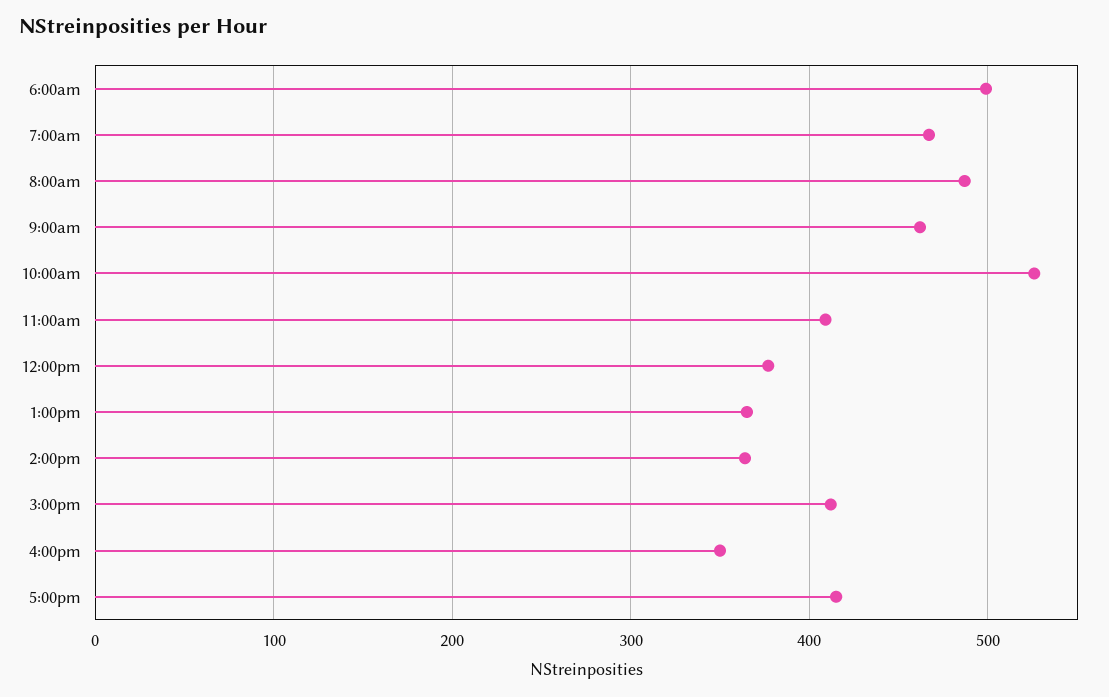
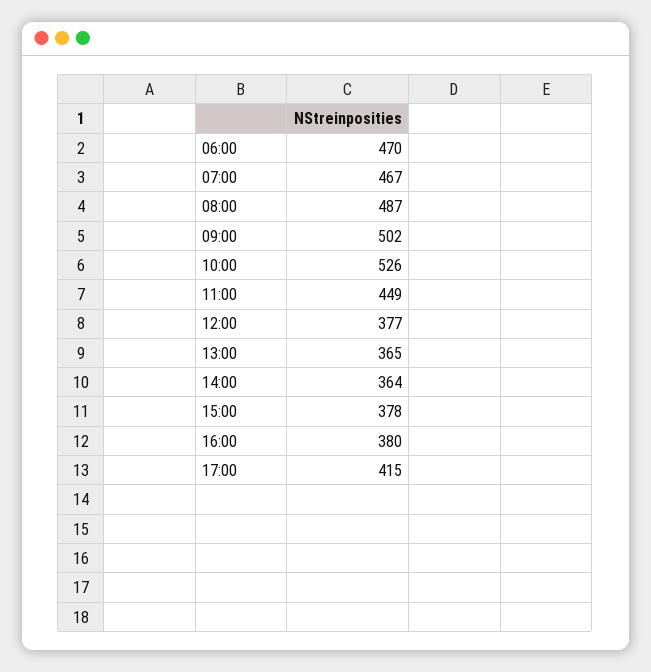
6:00am: 500 -> 470
9:00am: 460 -> 502
11:00am: 410 -> 449
3:00pm: 410 -> 378
4:00pm: 350 -> 380

